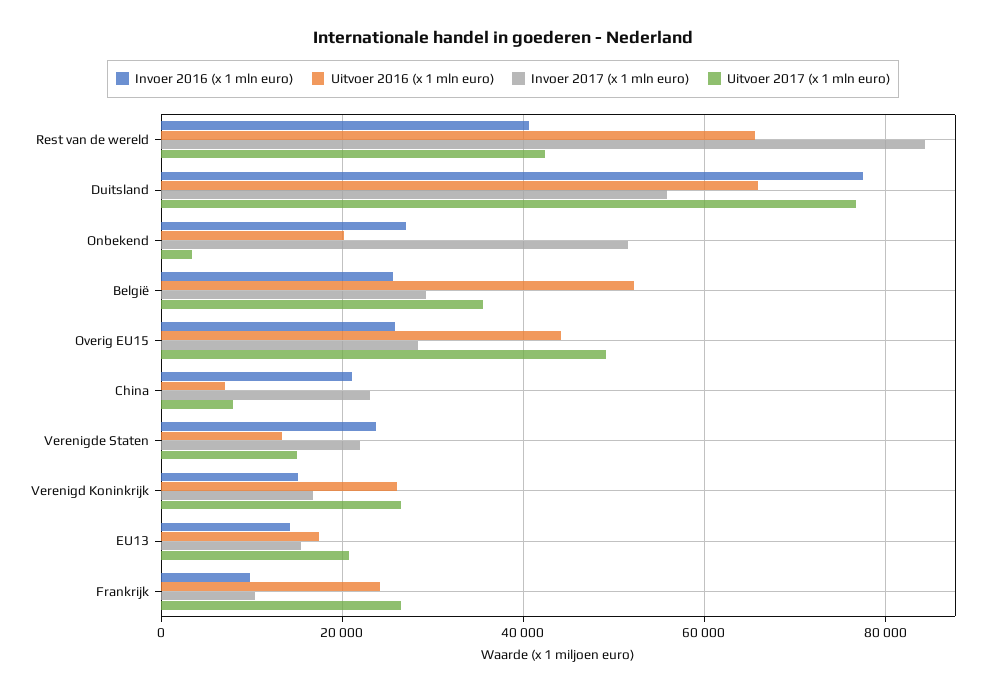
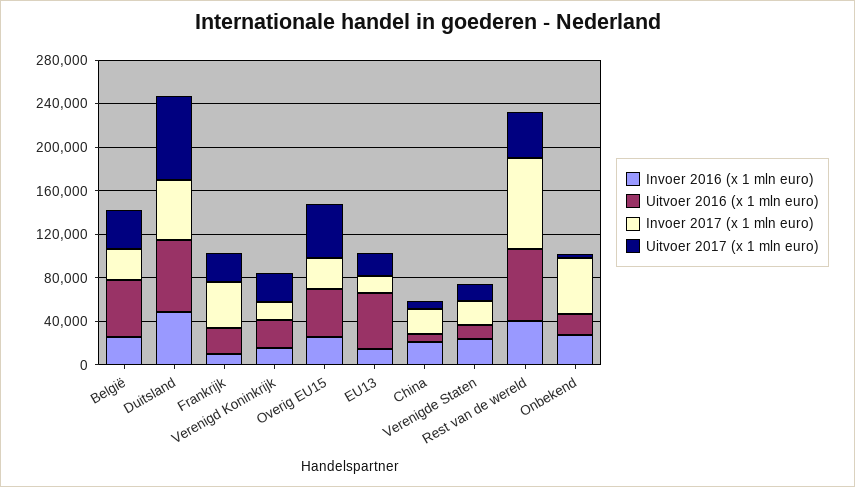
Invoer 2016 (x 1 mln euro), Duitsland: 78000 -> 50000
Uitvoer 2016 (x 1 mln euro), EU13: 18000 -> 50000
Invoer 2017 (x 1 mln euro), Frankrijk: 10000 -> 40000

